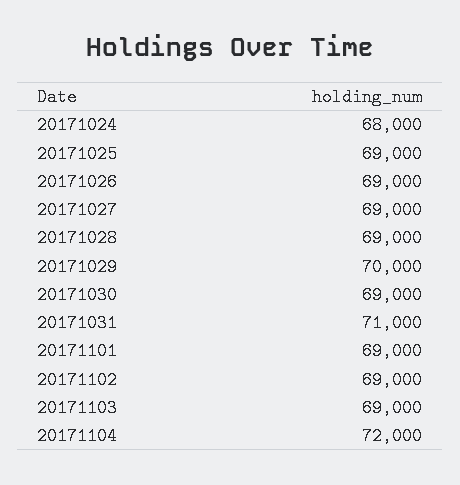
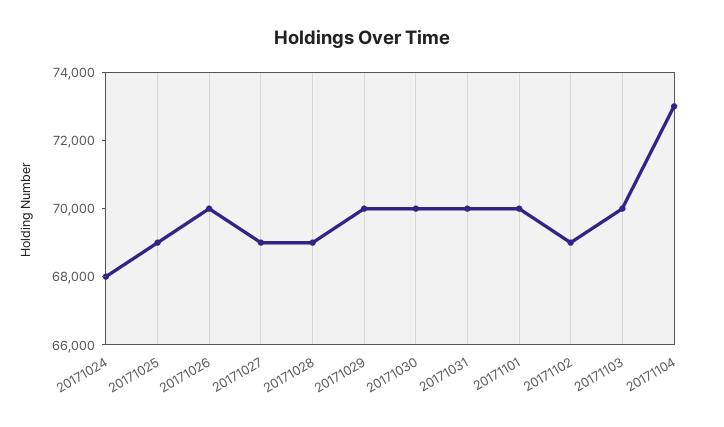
20171026: 69000 -> 70000
20171030: 69000 -> 70000
20171031: 71000 -> 70000
20171101: 69000 -> 70000
20171103: 69000 -> 70000
20171104: 72000 -> 73000

